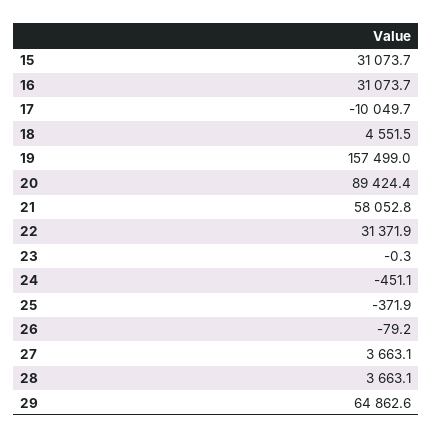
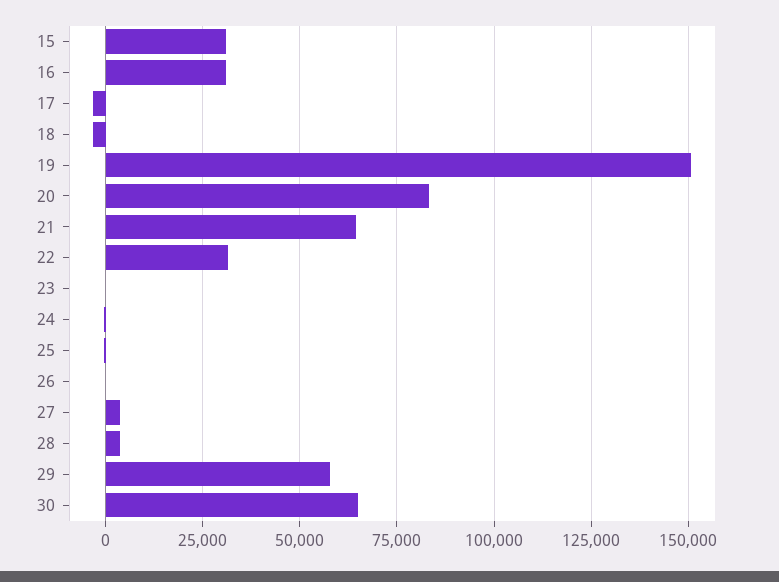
17: -10049.7 -> -2500
18: 4551.5 -> -2500
19: 157499 -> 150000
20: 89424.4 -> 82500
21: 58052.8 -> 65000
29: 64862.6 -> 57500
30: none -> 65000

